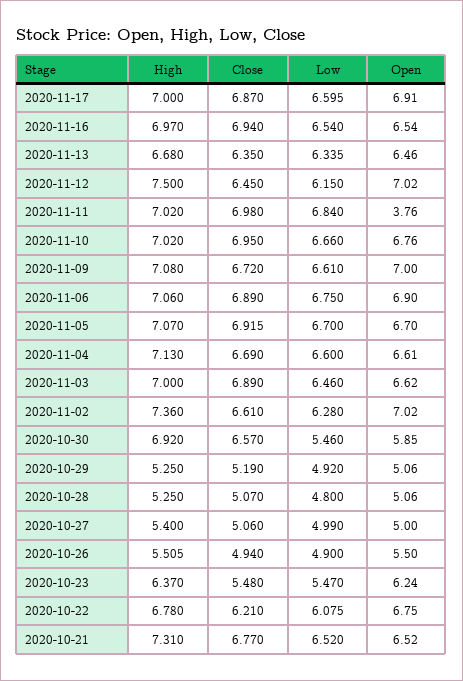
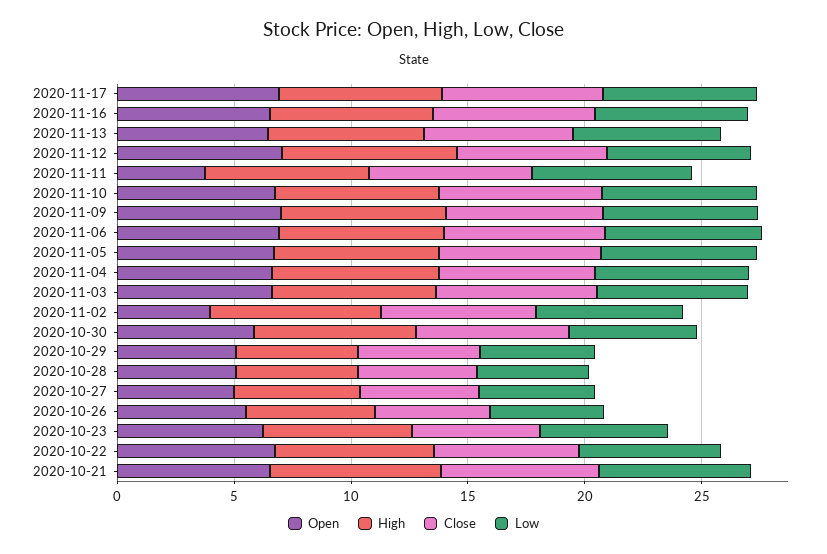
Open, 2020-11-02: 7.02 -> 4

